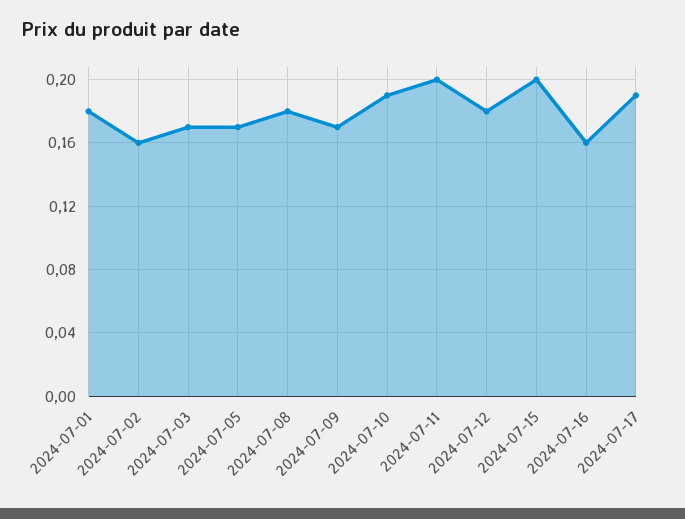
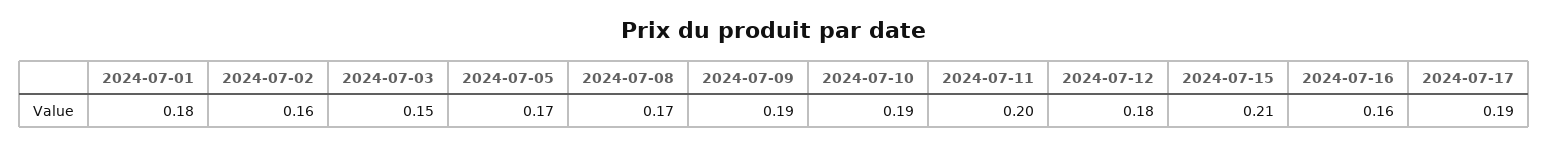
2024-07-03: 0.17 -> 0.15
2024-07-08: 0.18 -> 0.17
2024-07-09: 0.17 -> 0.19
2024-07-15: 0.2 -> 0.21

